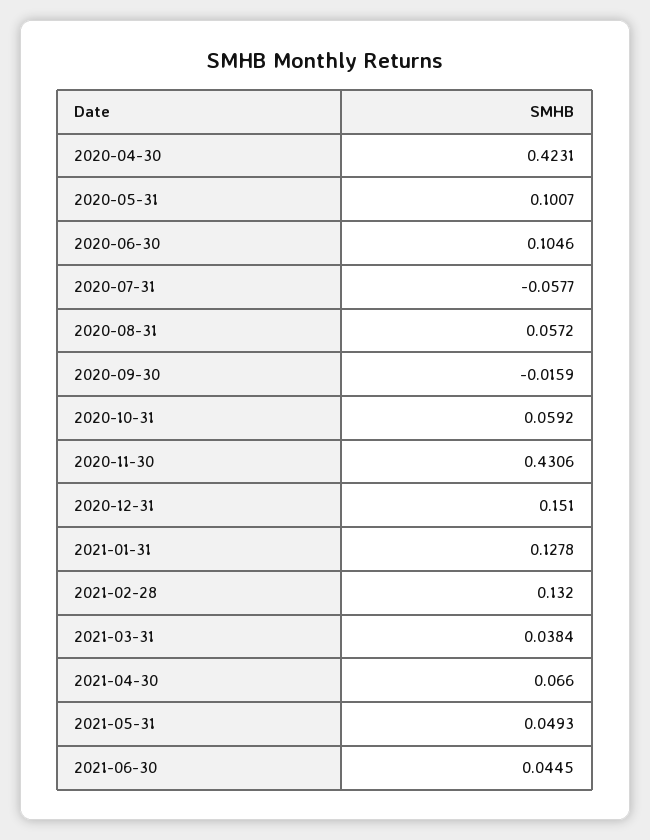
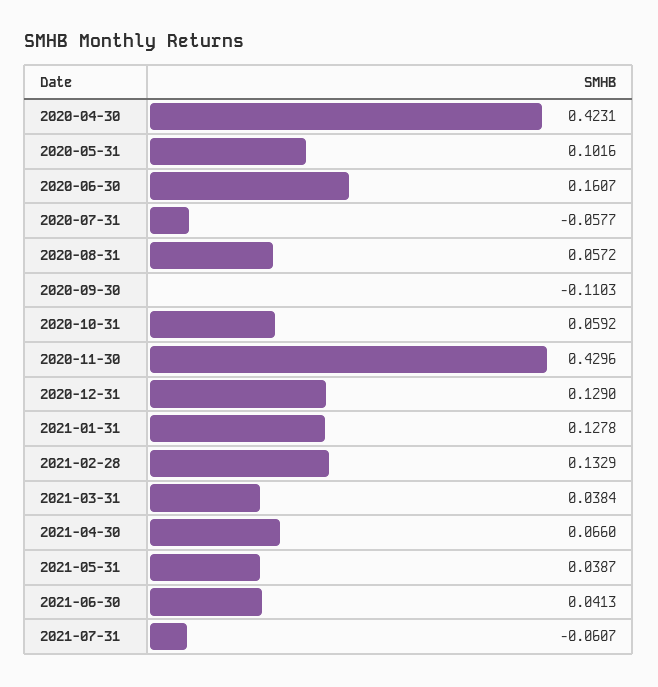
2020-05-31: 0.1007 -> 0.1016
2020-06-30: 0.1046 -> 0.1607
2020-09-30: -0.0159 -> -0.1103
2020-11-30: 0.4306 -> 0.4296
2020-12-31: 0.151 -> 0.129
2021-02-28: 0.132 -> 0.1329
2021-05-31: 0.0493 -> 0.0387
2021-06-30: 0.0445 -> 0.0413
2021-07-31: none -> -0.0607

